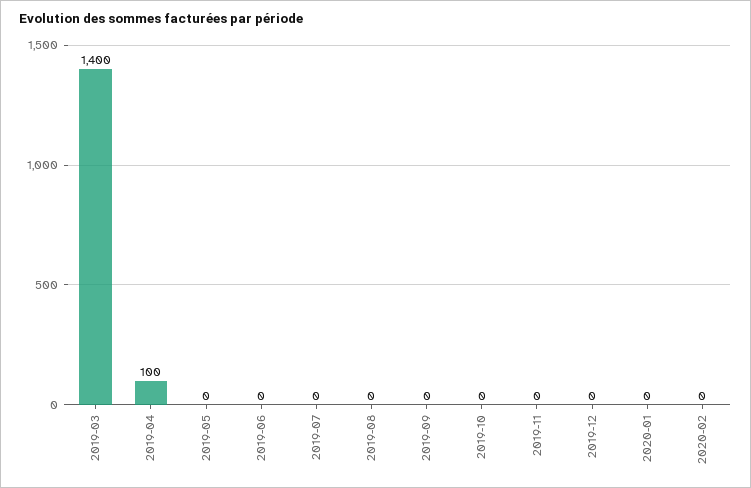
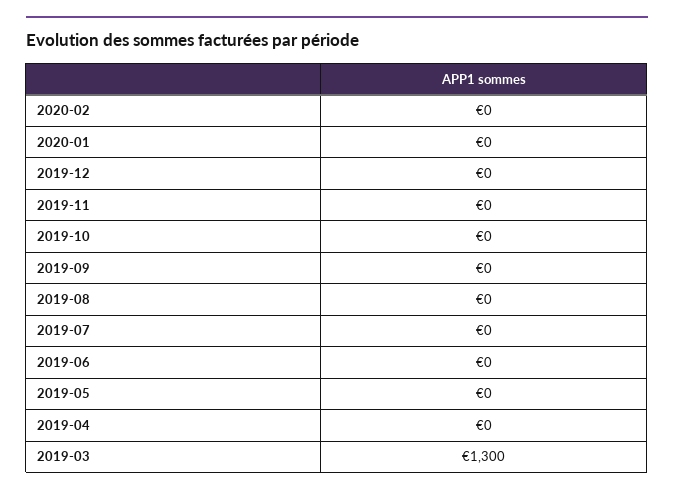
2019-03: 1400 -> 1300
2019-04: 100 -> 0

